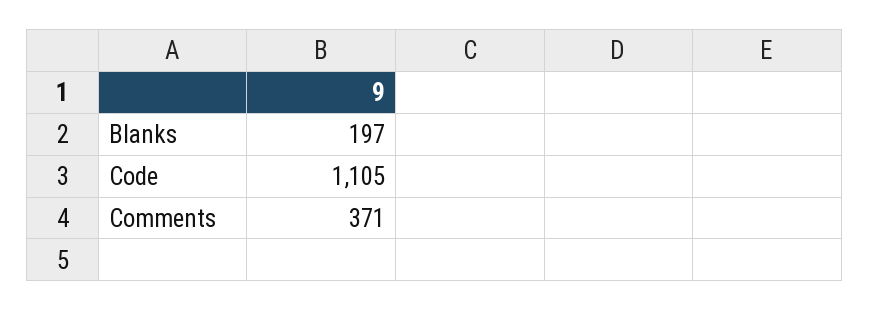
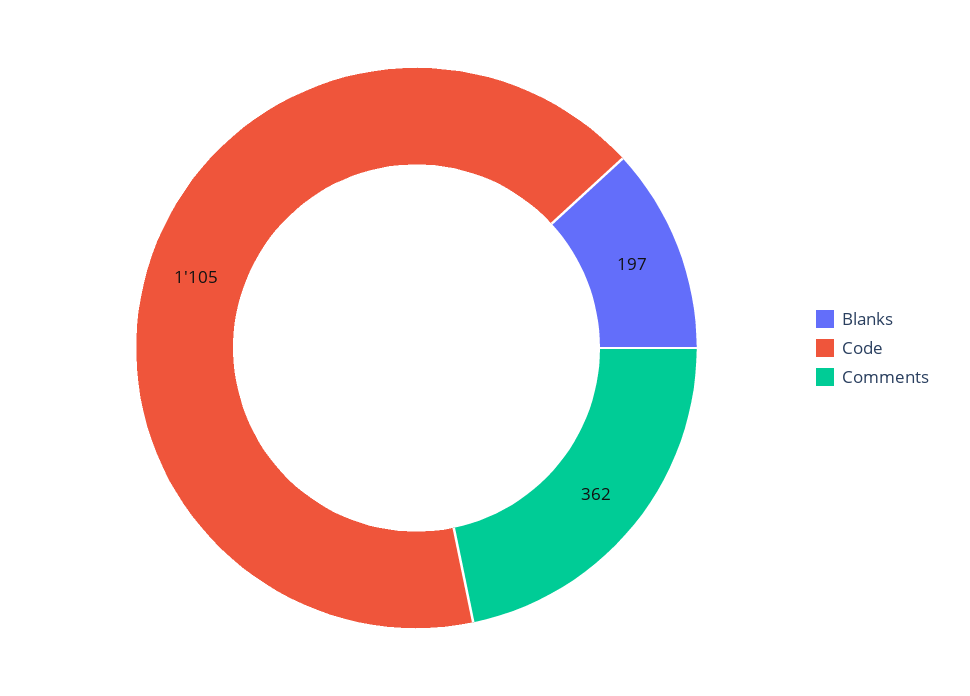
Comments: 371 -> 362

